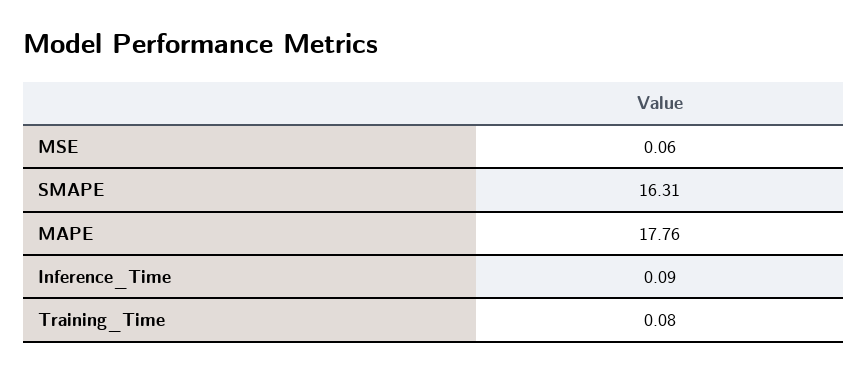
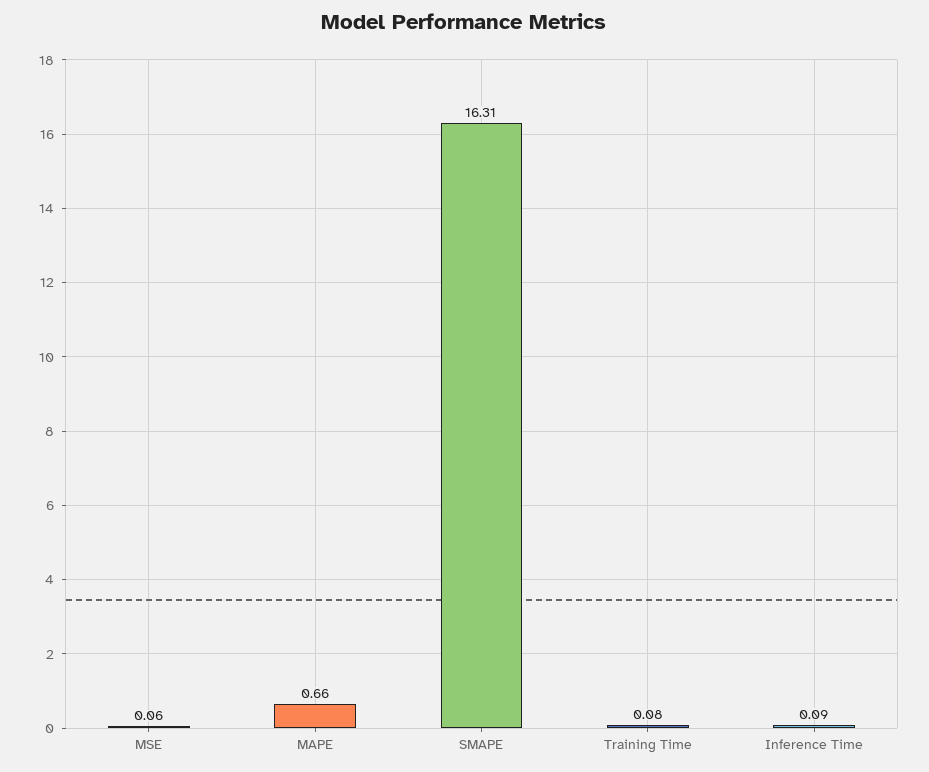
MAPE: 17.76 -> 0.66

